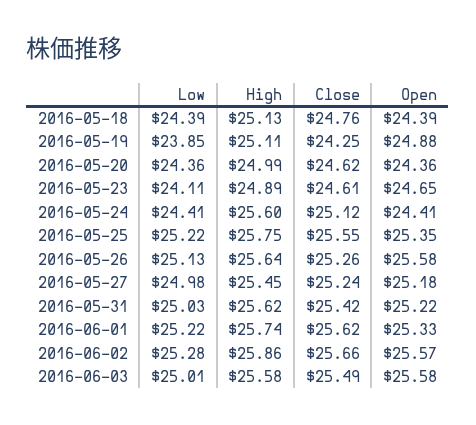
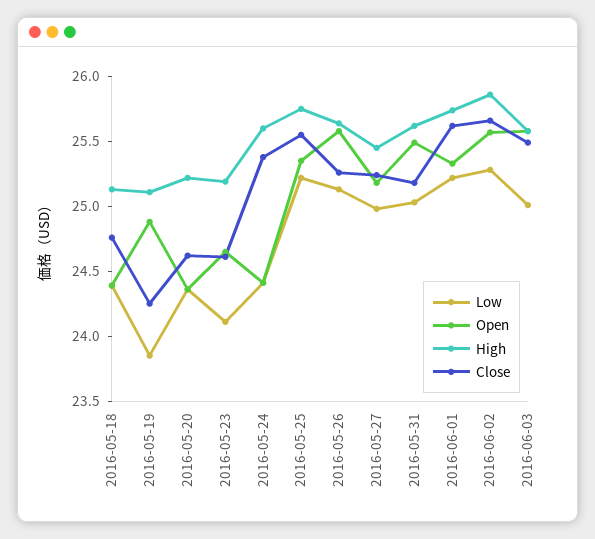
High, 2016-05-20: 24.99 -> 25.2
High, 2016-05-23: 24.89 -> 25.2
Close, 2016-05-24: 25.12 -> 25.4
Close, 2016-05-31: 25.42 -> 25.2
Open, 2016-05-31: 25.22 -> 25.5

